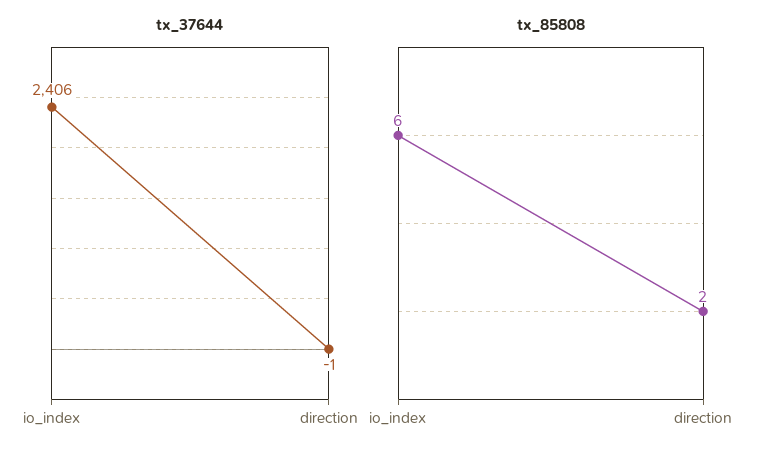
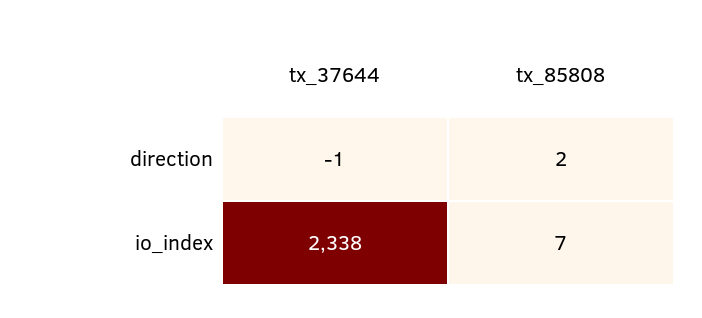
tx_37644, io_index: 2406 -> 2338
tx_85808, io_index: 6 -> 7

